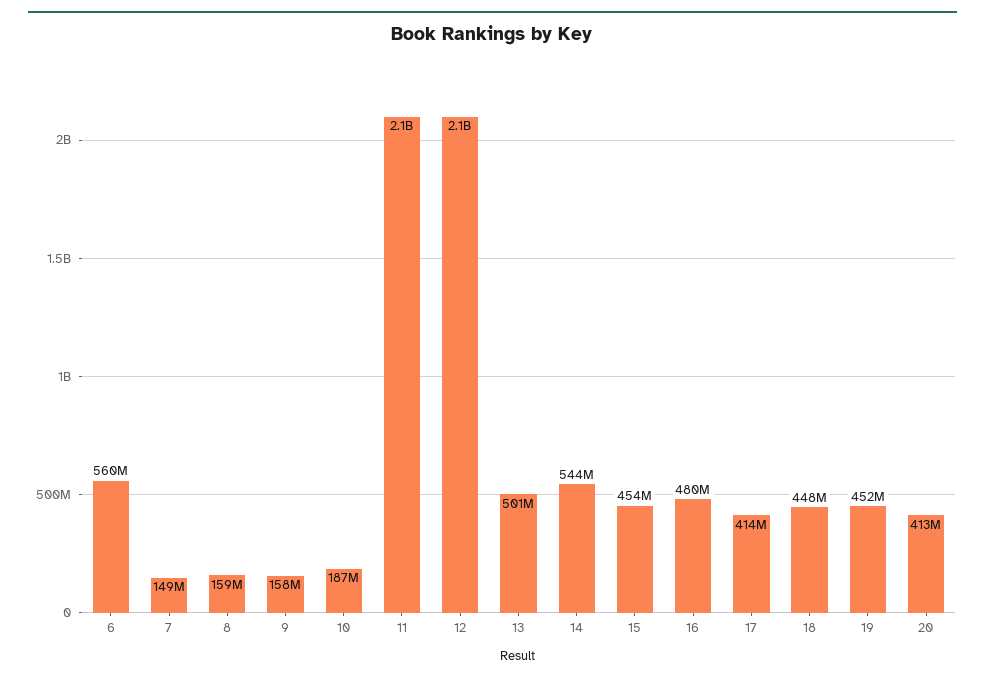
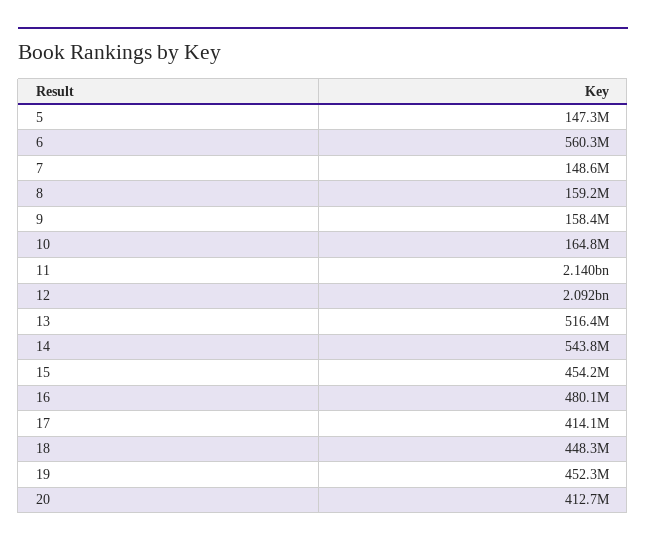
10: 187000000 -> 164800000
13: 501000000 -> 516400000
5: none -> 147300000

